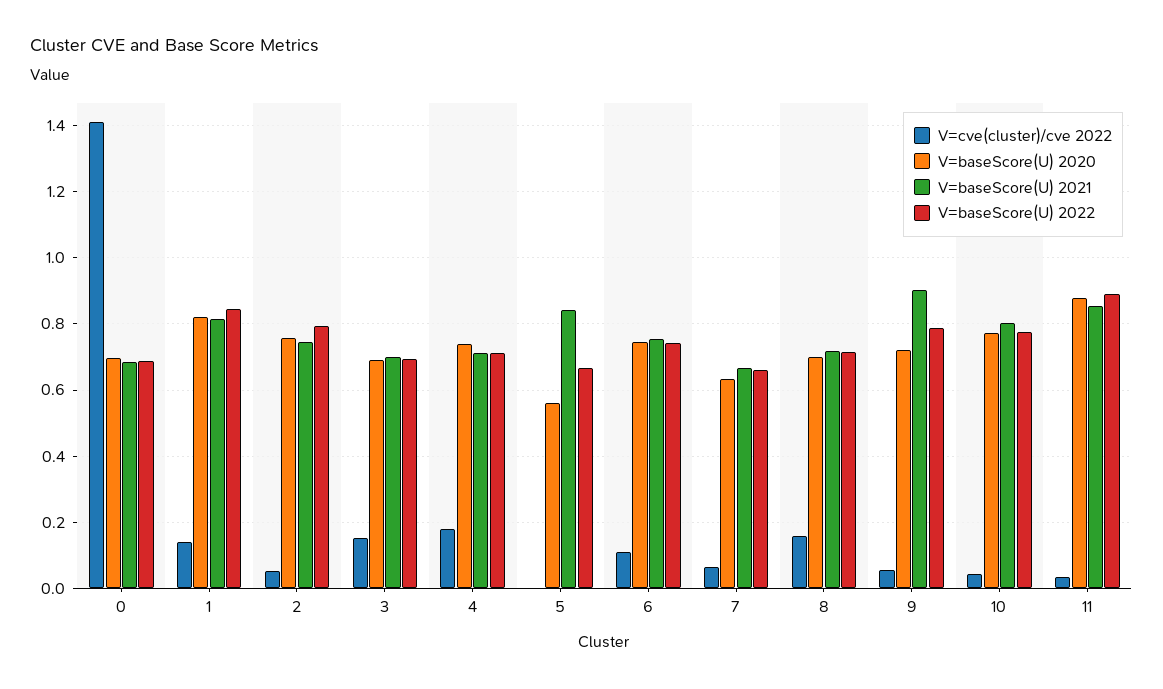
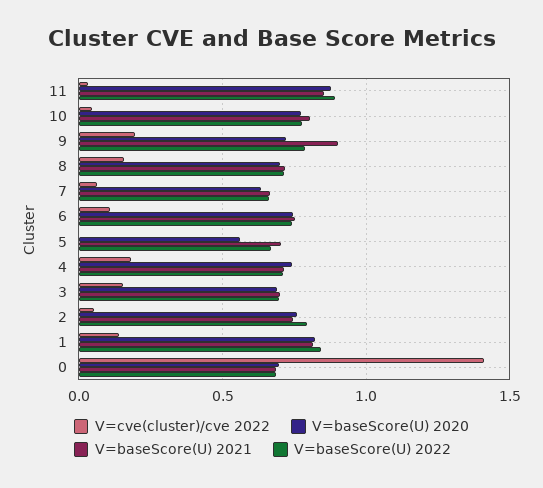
V=baseScore(U) 2021, 5: 0.84 -> 0.7
V=cve(cluster)/cve 2022, 9: 0.06 -> 0.2

